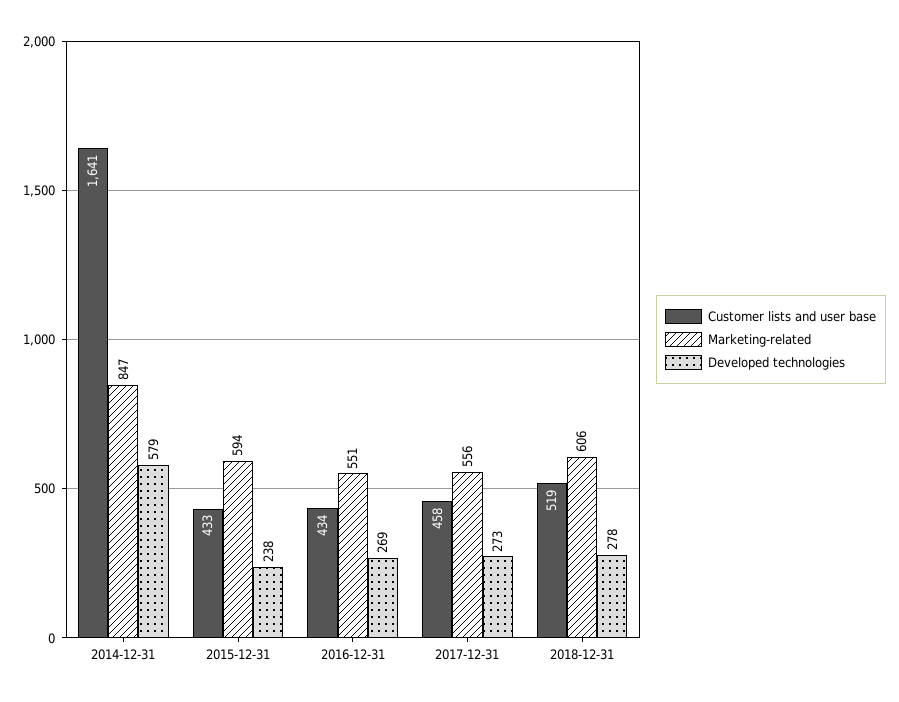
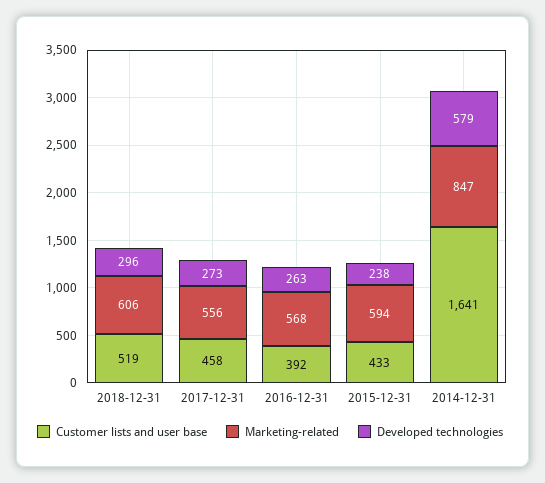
Customer lists and user base, 2016-12-31: 434 -> 392
Marketing-related, 2016-12-31: 551 -> 568
Developed technologies, 2016-12-31: 269 -> 263
Developed technologies, 2018-12-31: 278 -> 296

